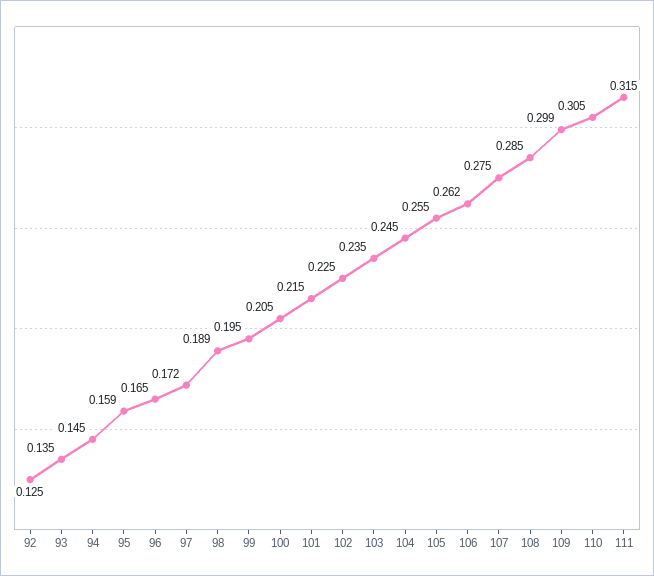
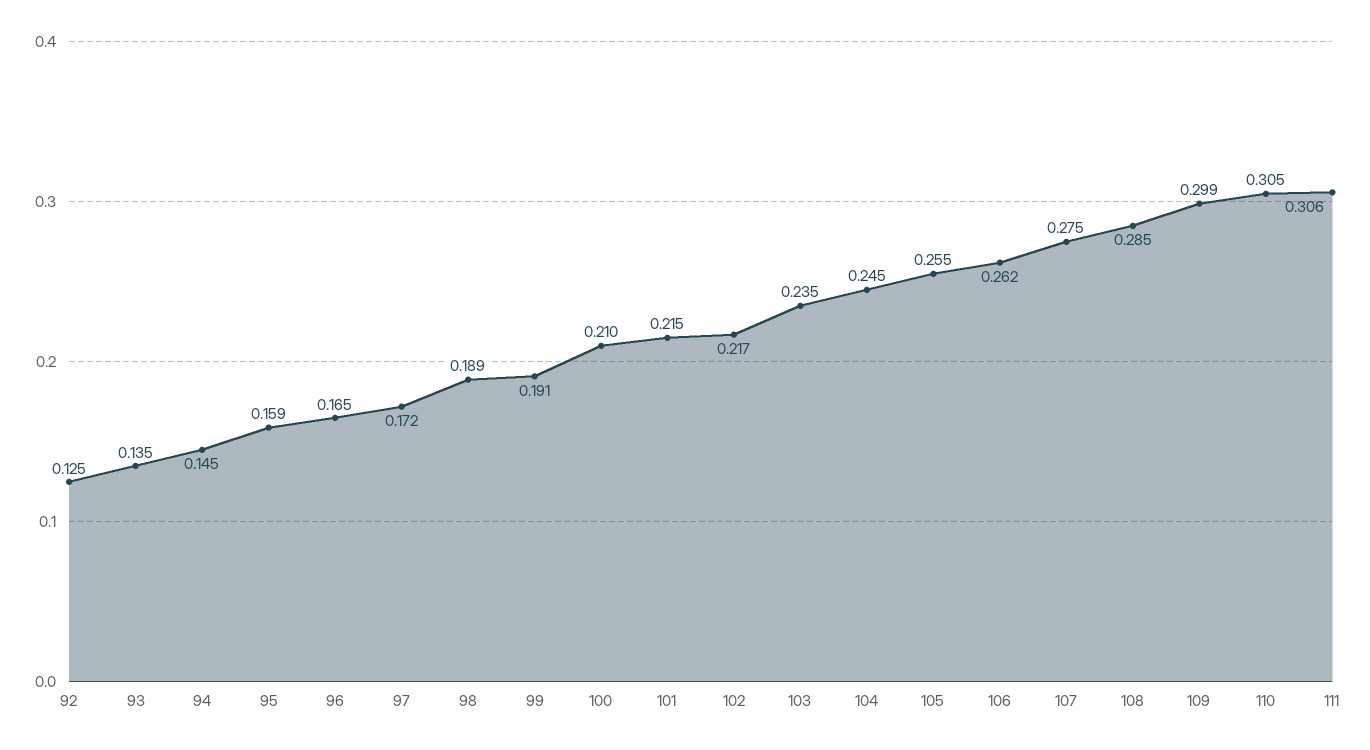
99: 0.195 -> 0.191
100: 0.205 -> 0.21
102: 0.225 -> 0.217
111: 0.315 -> 0.306

